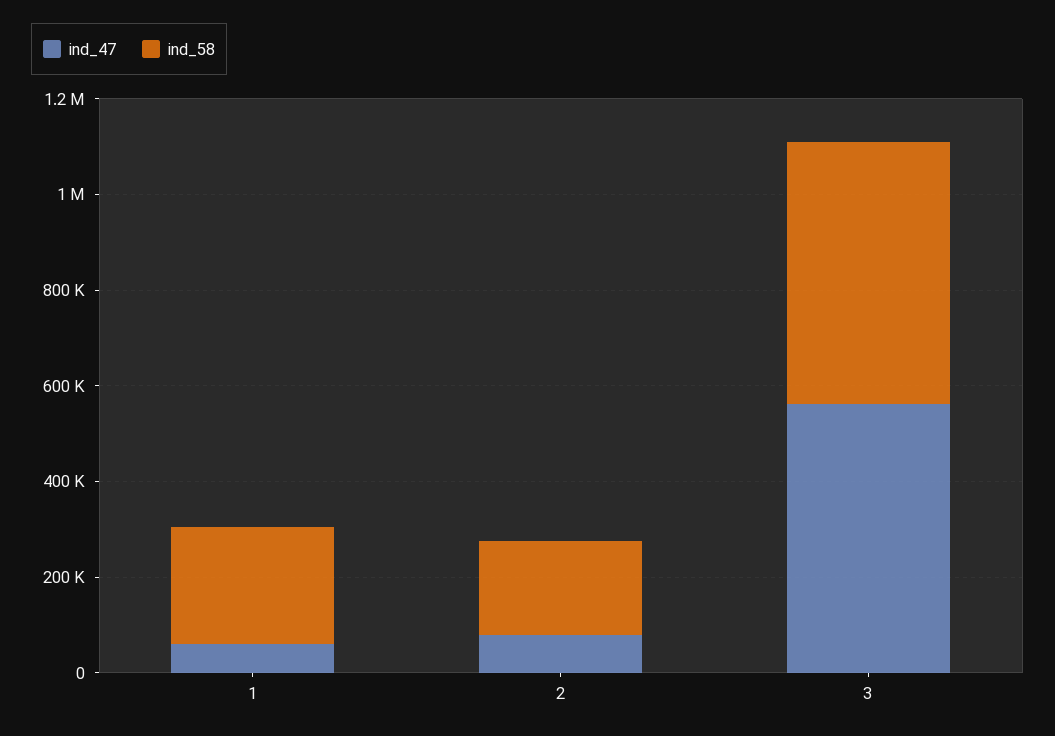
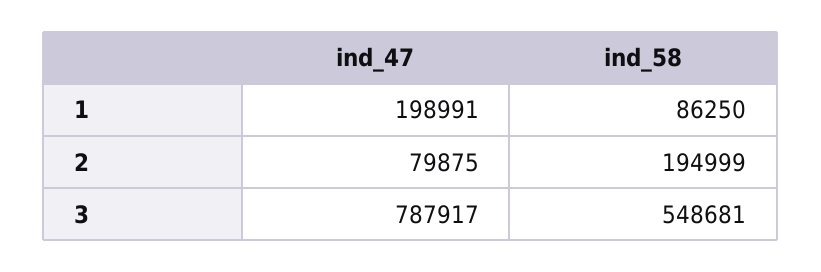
ind_47, 1: 50000 -> 198991
ind_58, 1: 250000 -> 86250
ind_47, 3: 550000 -> 787917

